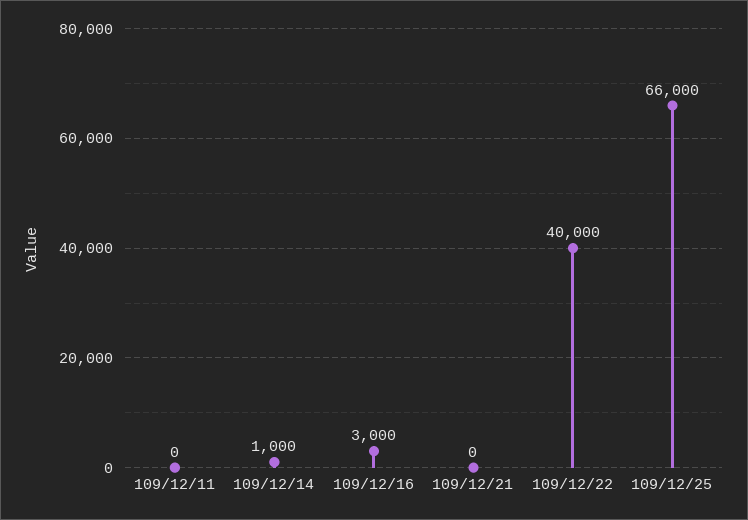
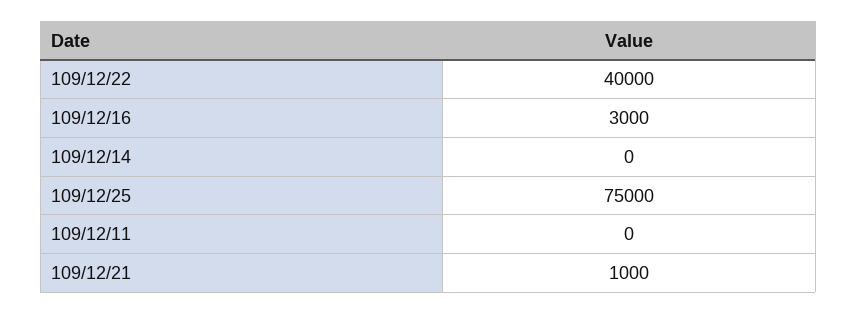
109/12/14: 1000 -> 0
109/12/21: 0 -> 1000
109/12/25: 66000 -> 75000

